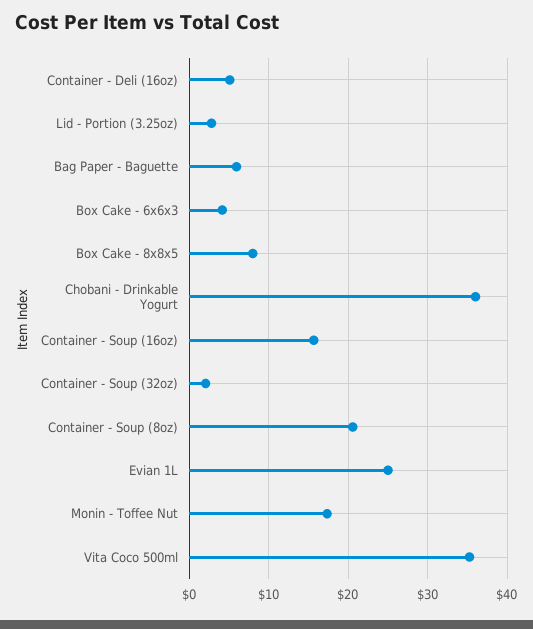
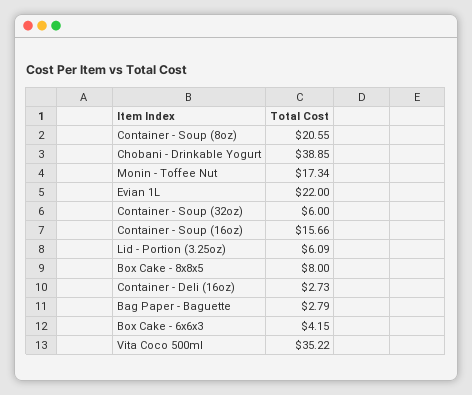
Container - Deli (16oz): 5 -> 2.73
Lid - Portion (3.25oz): 3 -> 6.09
Bag Paper - Baguette: 6 -> 2.79
Chobani - Drinkable Yogurt: 36 -> 38.85
Container - Soup (32oz): 2 -> 6
Evian 1L: 25 -> 22

